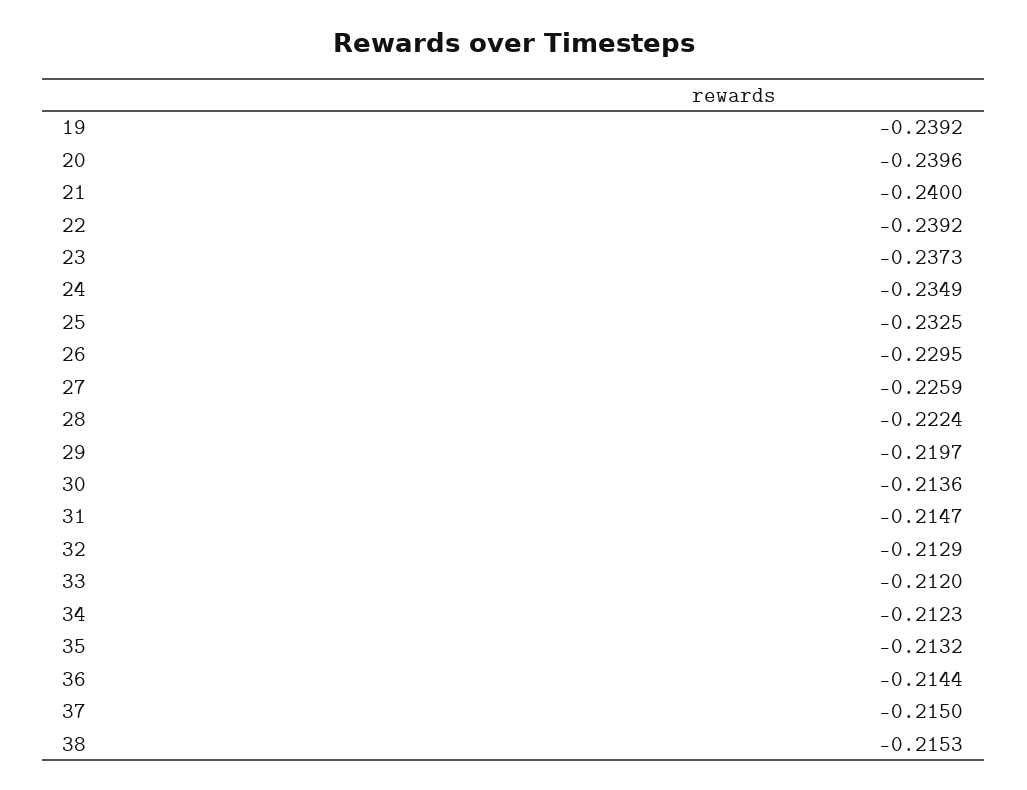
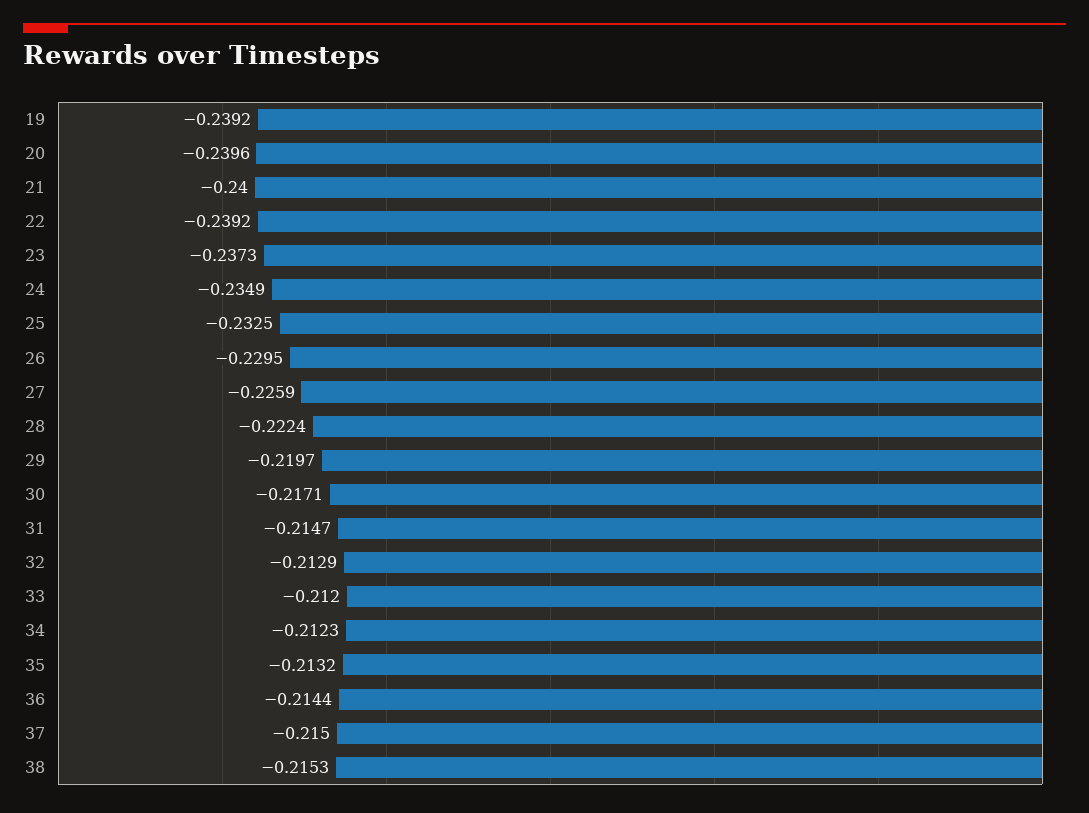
30: -0.2136 -> -0.2171

